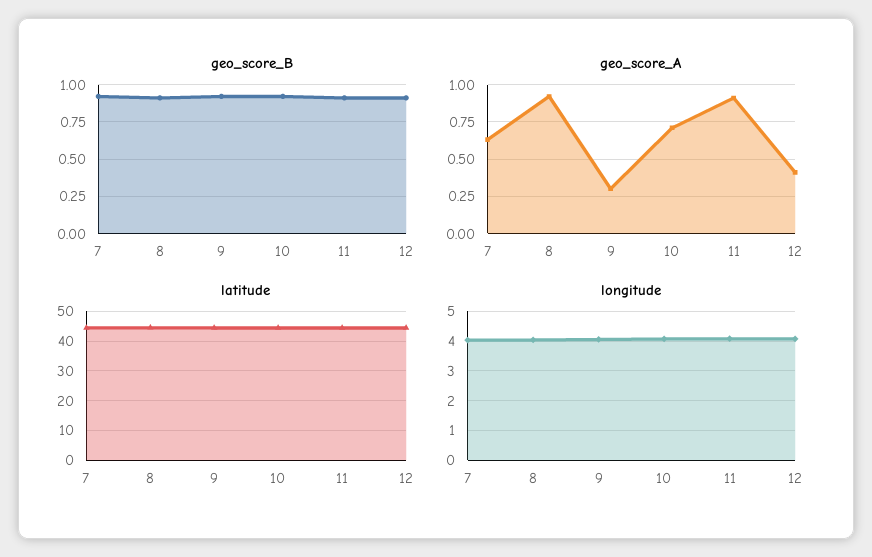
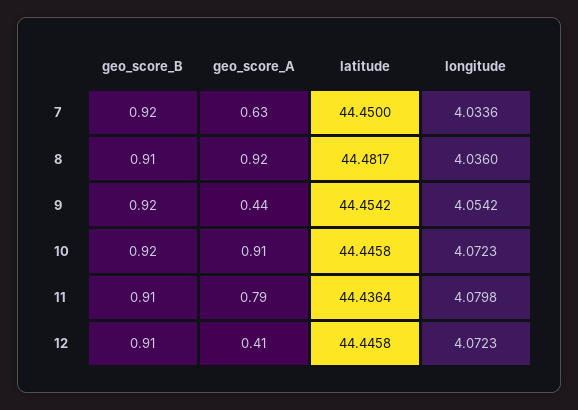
geo_score_A, 9: 0.3 -> 0.44
geo_score_A, 10: 0.7 -> 0.91
geo_score_A, 11: 0.9 -> 0.79

